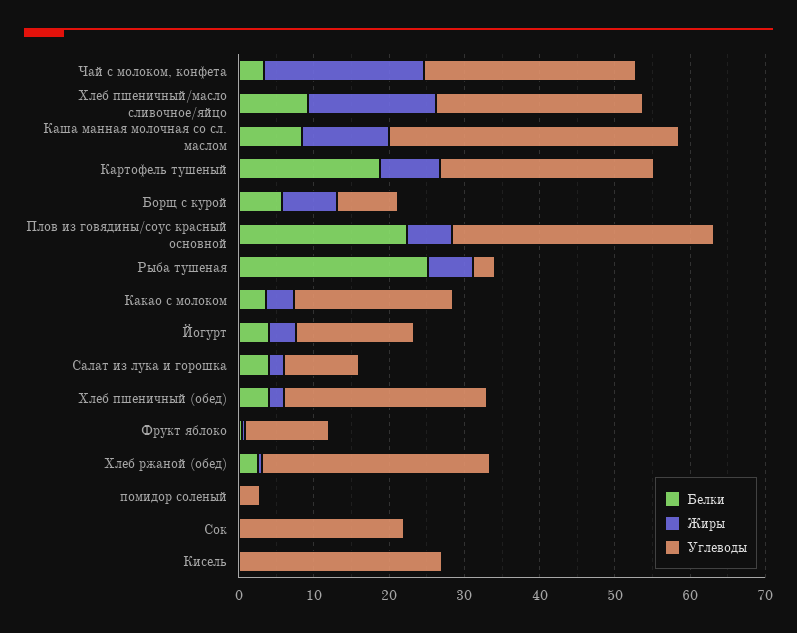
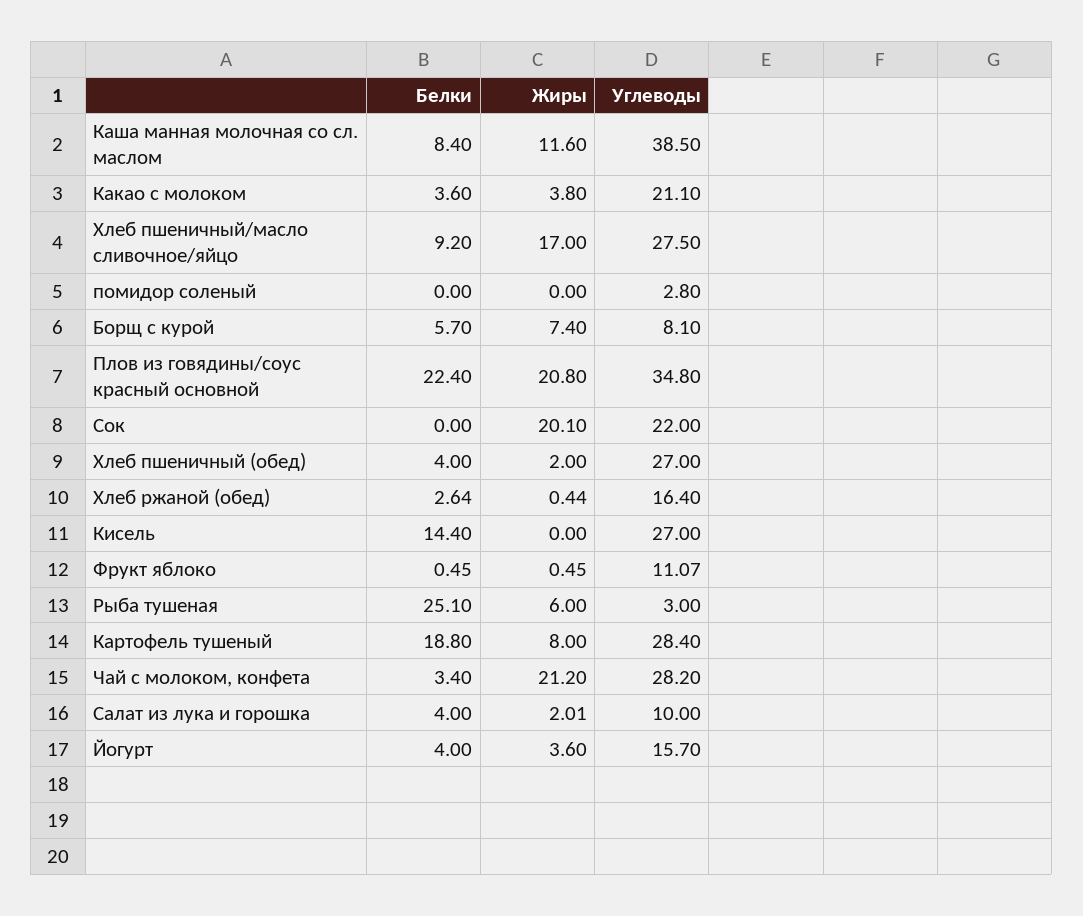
Жиры, Плов из говядины/соус красный основной: 6 -> 20.8
Углеводы, Хлеб ржаной (обед): 30 -> 16.4
Жиры, Сок: 0 -> 20.1
Белки, Кисель: 0 -> 14.4

